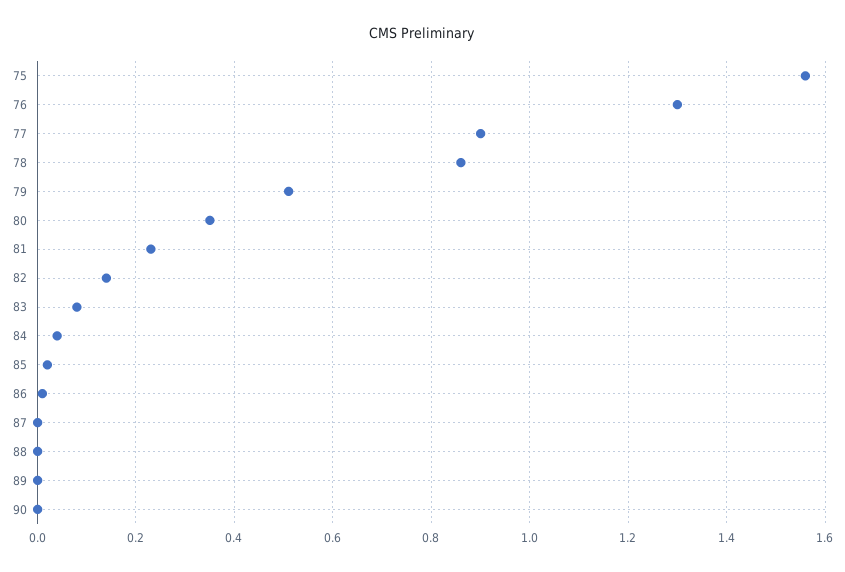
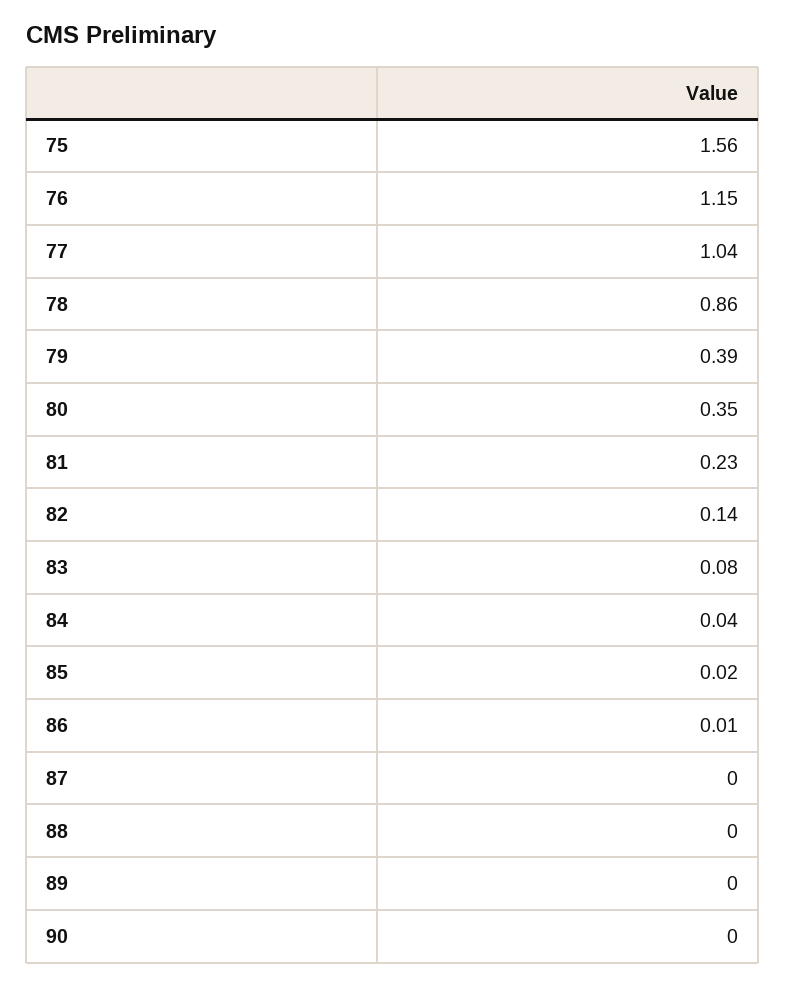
76: 1.3 -> 1.15
77: 0.9 -> 1.04
79: 0.5 -> 0.39

